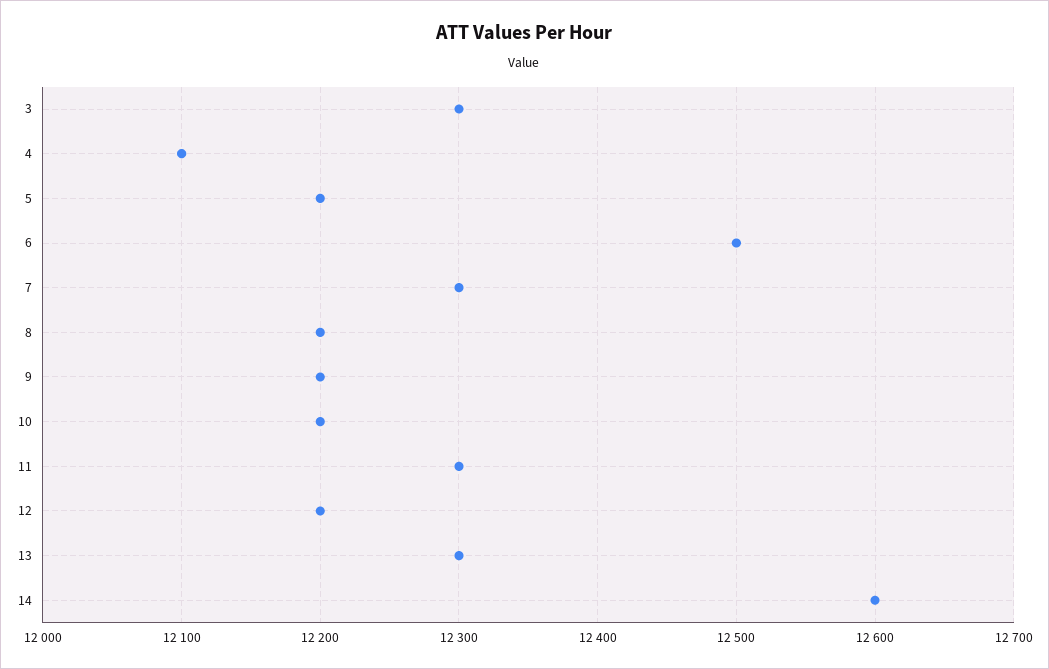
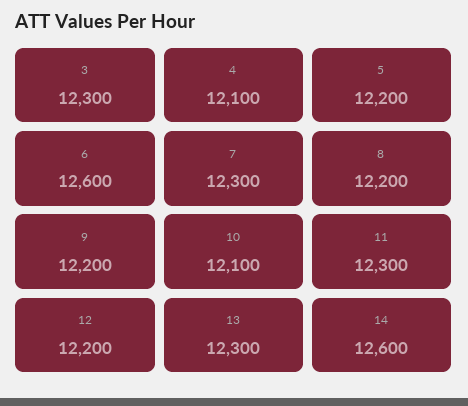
6: 12500 -> 12600
10: 12200 -> 12100

